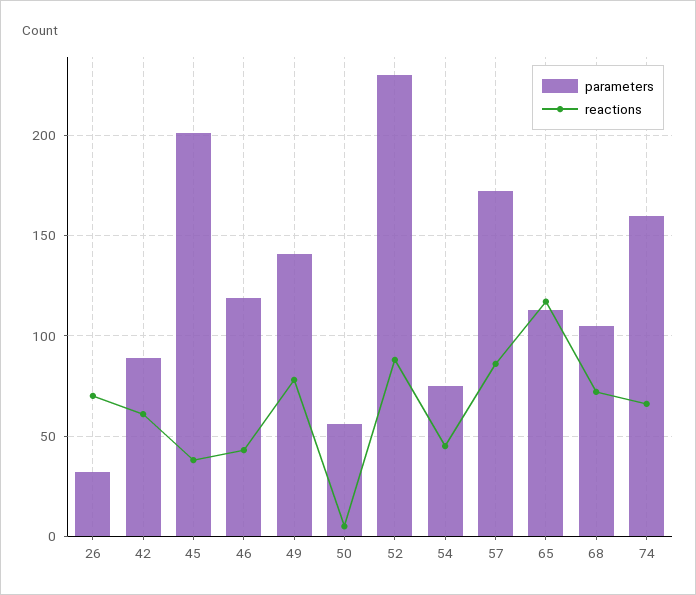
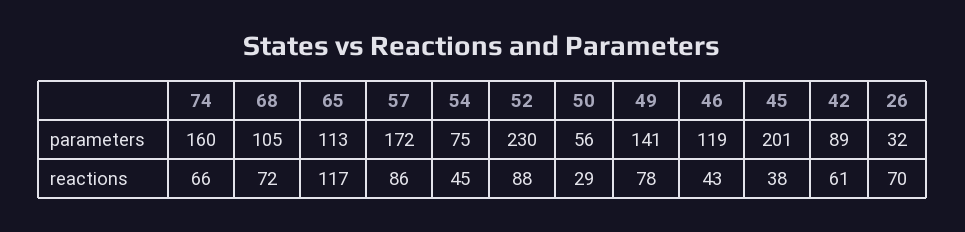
reactions, 50: 5 -> 29

